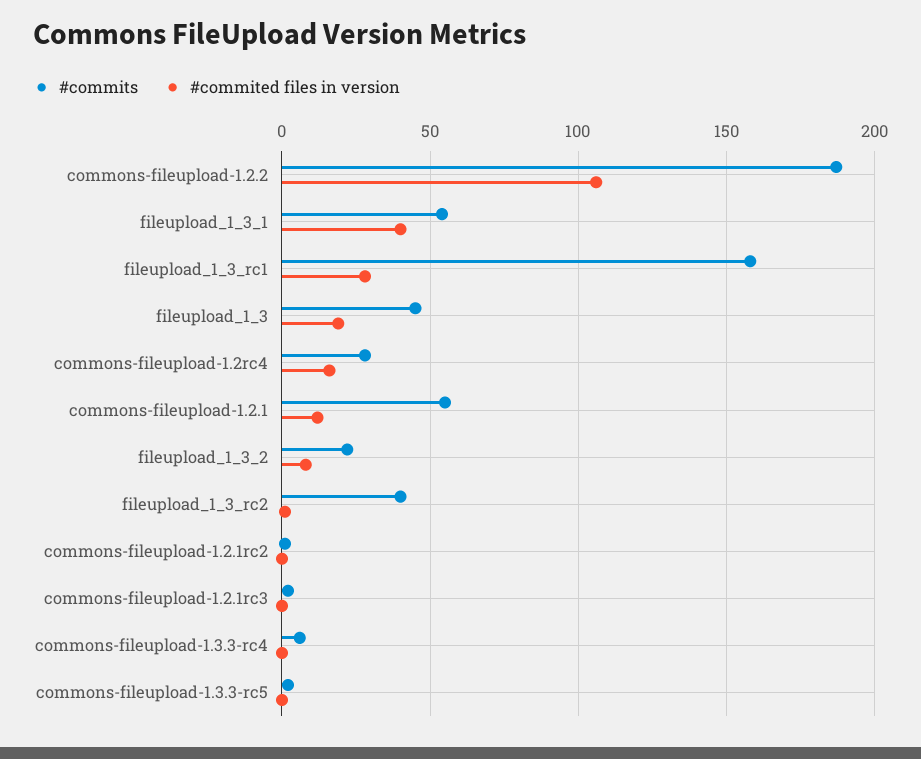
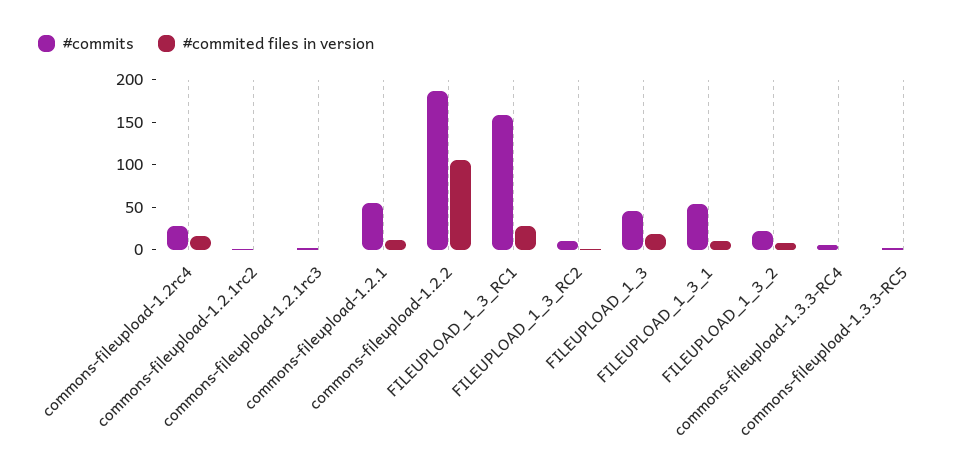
#commited files in version, fileupload_1_3_1: 40 -> 10
#commits, fileupload_1_3_rc2: 40 -> 10

